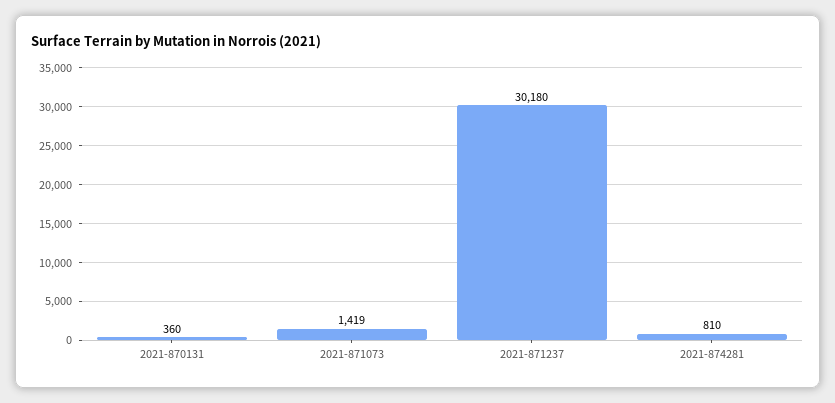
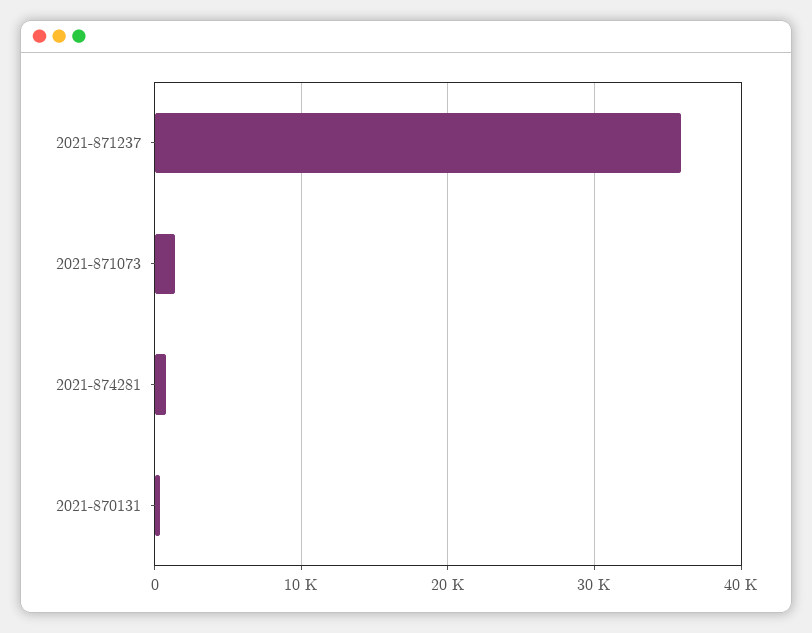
2021-871237: 30180 -> 36000

